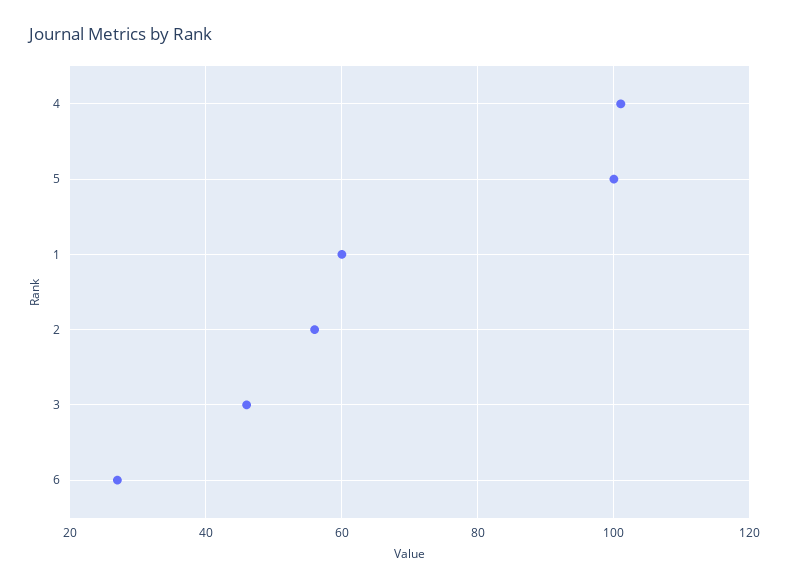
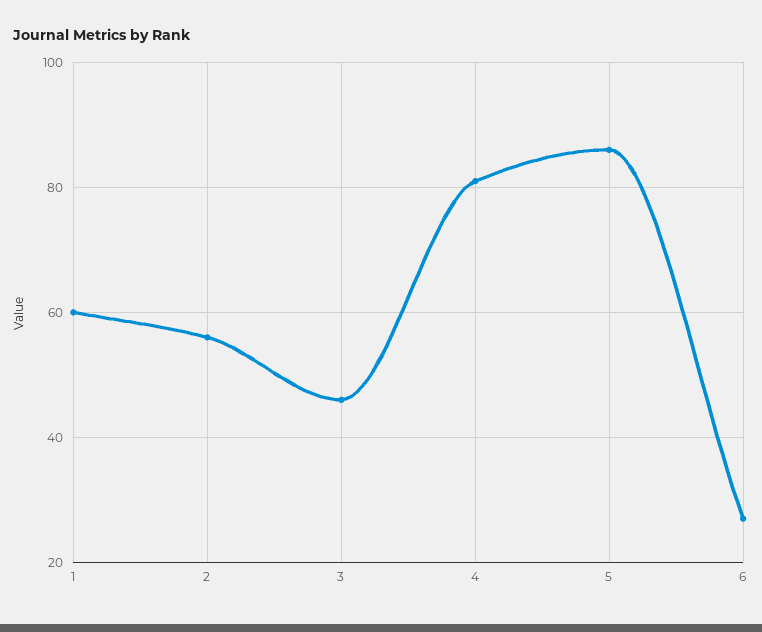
4: 100 -> 80
5: 100 -> 85

